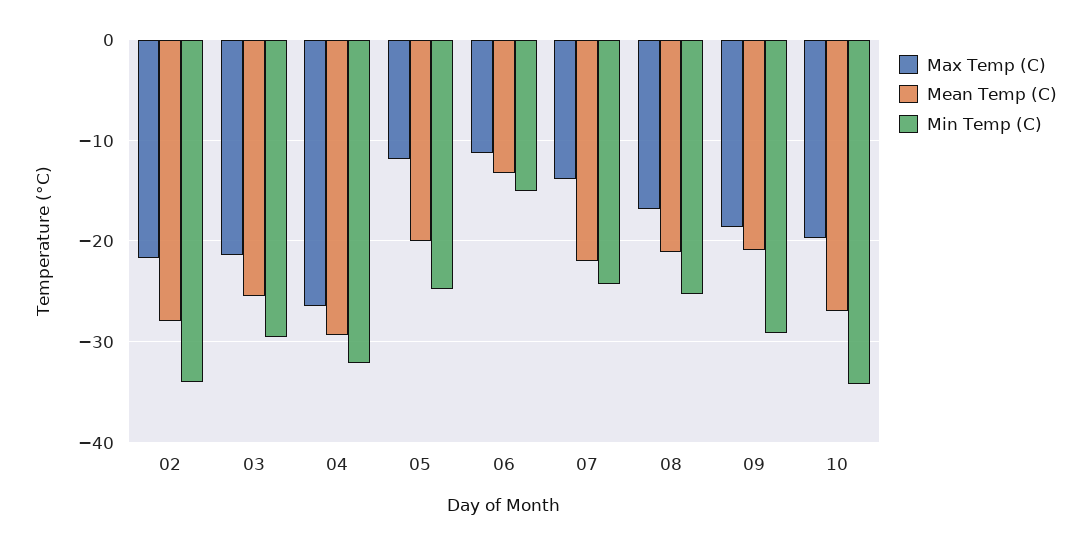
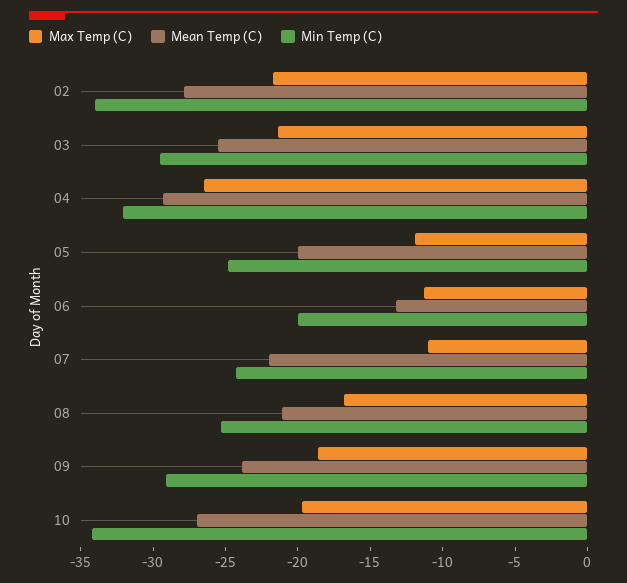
Min Temp (C), 06: -15 -> -20
Max Temp (C), 07: -14 -> -11
Mean Temp (C), 09: -21 -> -24

